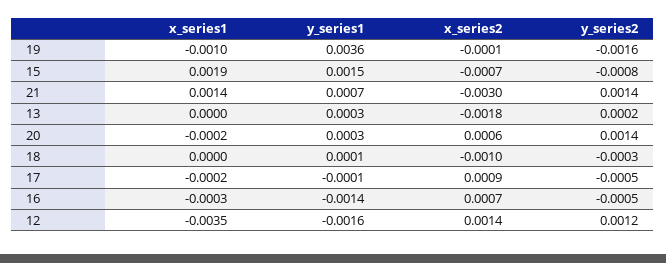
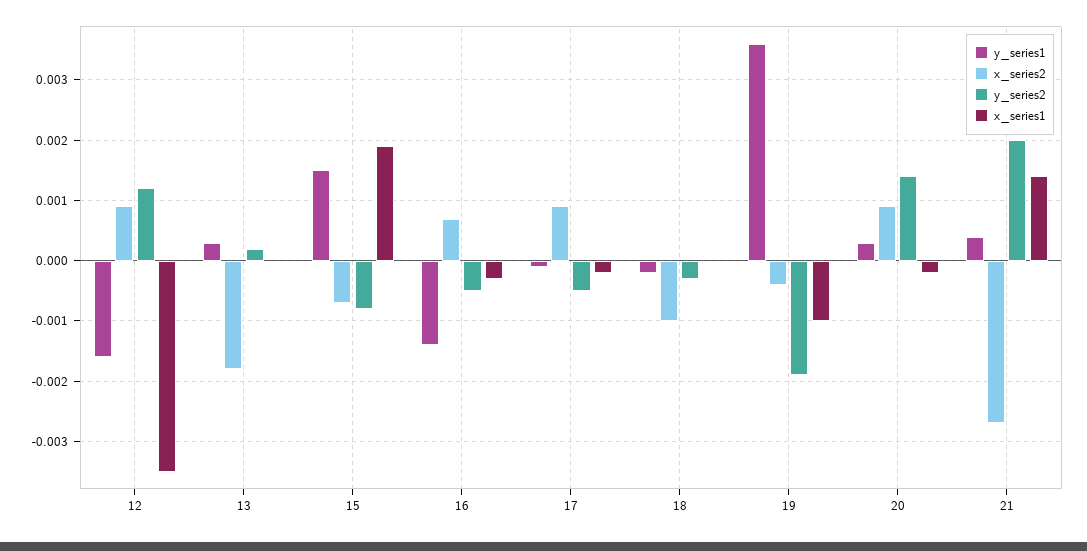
x_series2, 19: -0.0001 -> -0.0004
y_series2, 19: -0.0016 -> -0.0019
y_series1, 21: 0.0007 -> 0.0004
x_series2, 21: -0.003 -> -0.0027
y_series2, 21: 0.0014 -> 0.002
x_series2, 20: 0.0006 -> 0.0009
y_series1, 18: 0.0001 -> -0.0002
x_series2, 12: 0.0014 -> 0.0009

